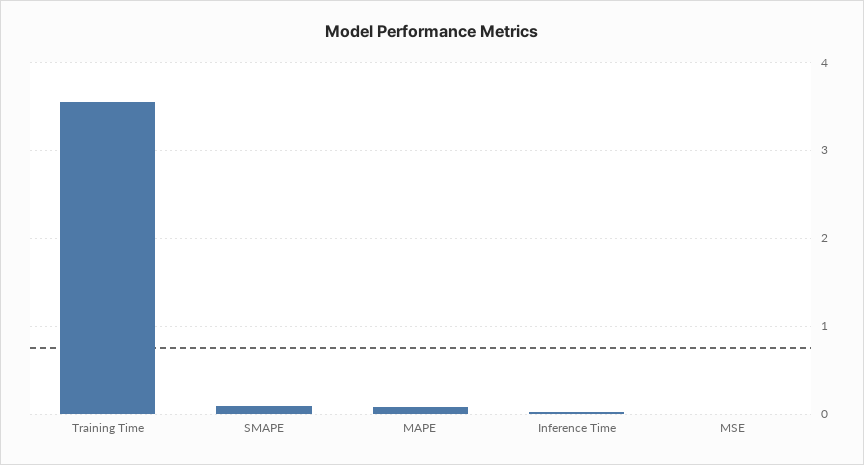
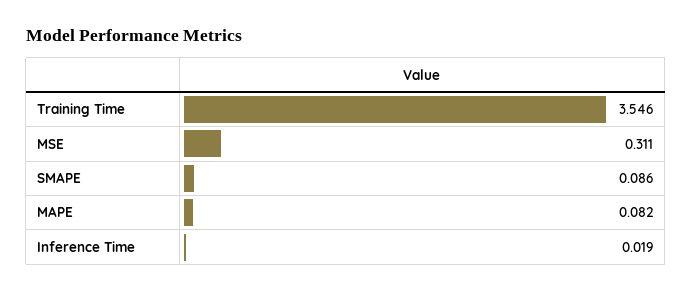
MSE: 0 -> 0.311

